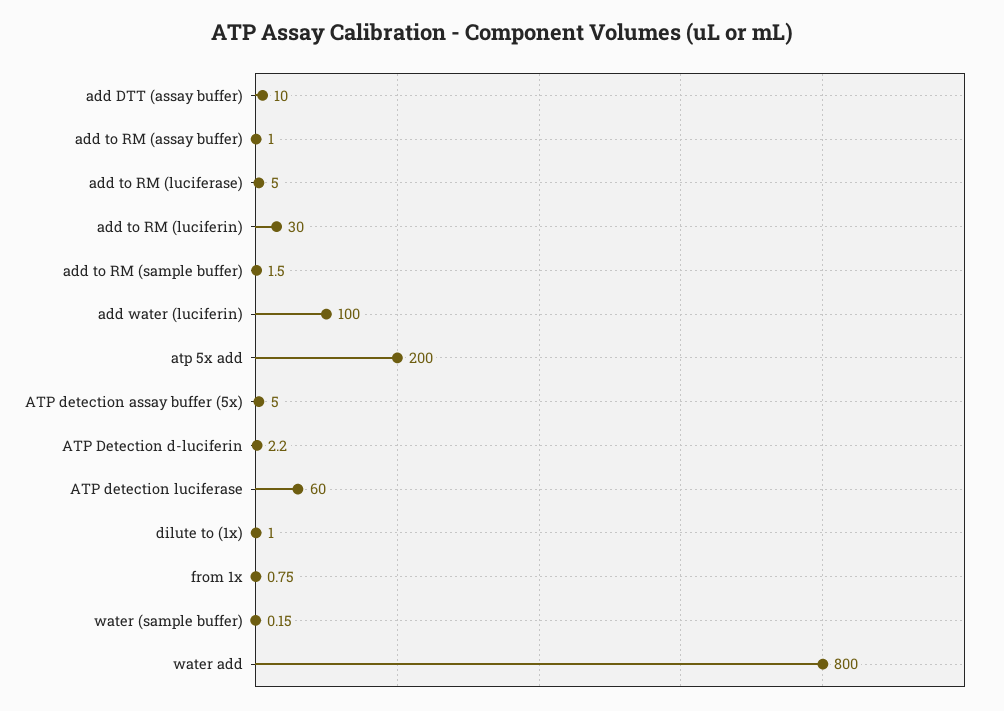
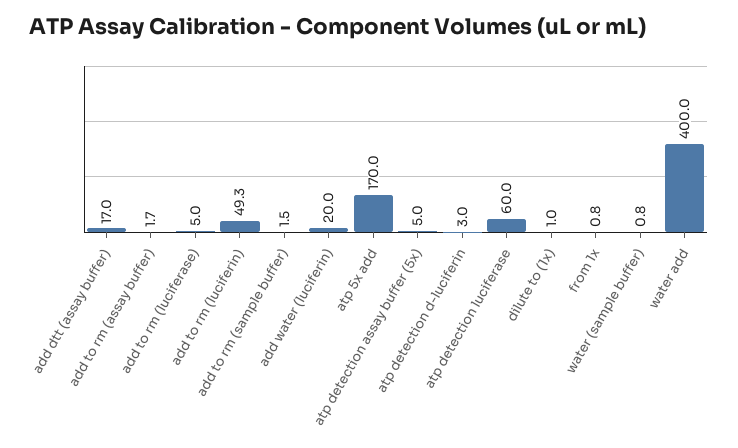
add DTT (assay buffer): 10 -> 17
add to RM (assay buffer): 1 -> 1.7
add to RM (luciferin): 30 -> 49.3
add water (luciferin): 100 -> 20
atp 5x add: 200 -> 170
ATP Detection d-luciferin: 2.2 -> 3
water (sample buffer): 0.15 -> 0.8
water add: 800 -> 400

